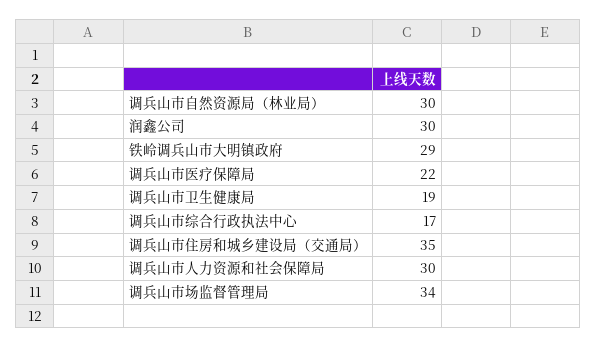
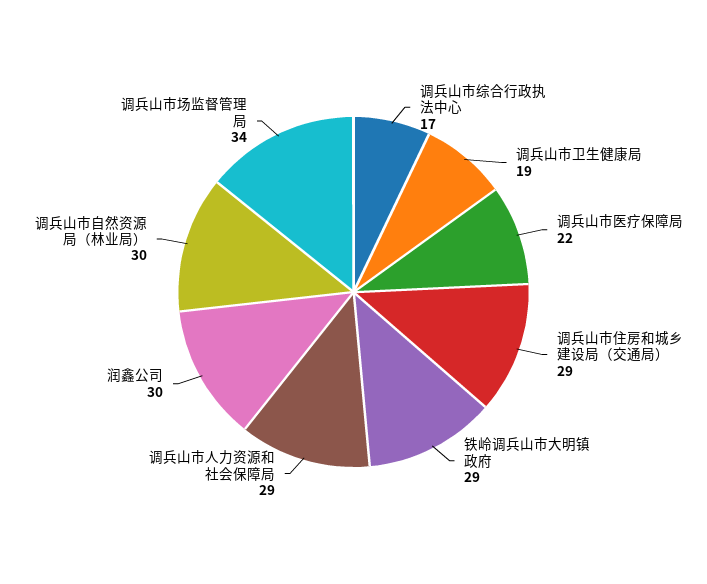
调兵山市住房和城乡建设局（交通局）: 35 -> 29
调兵山市人力资源和社会保障局: 30 -> 29

